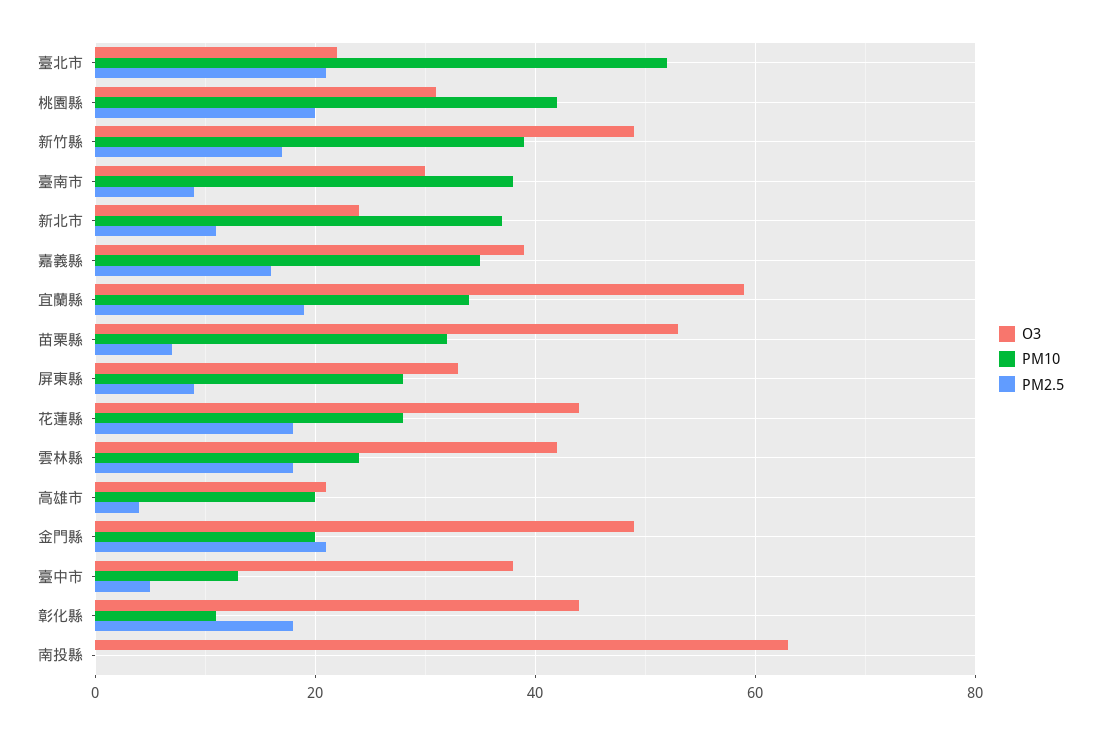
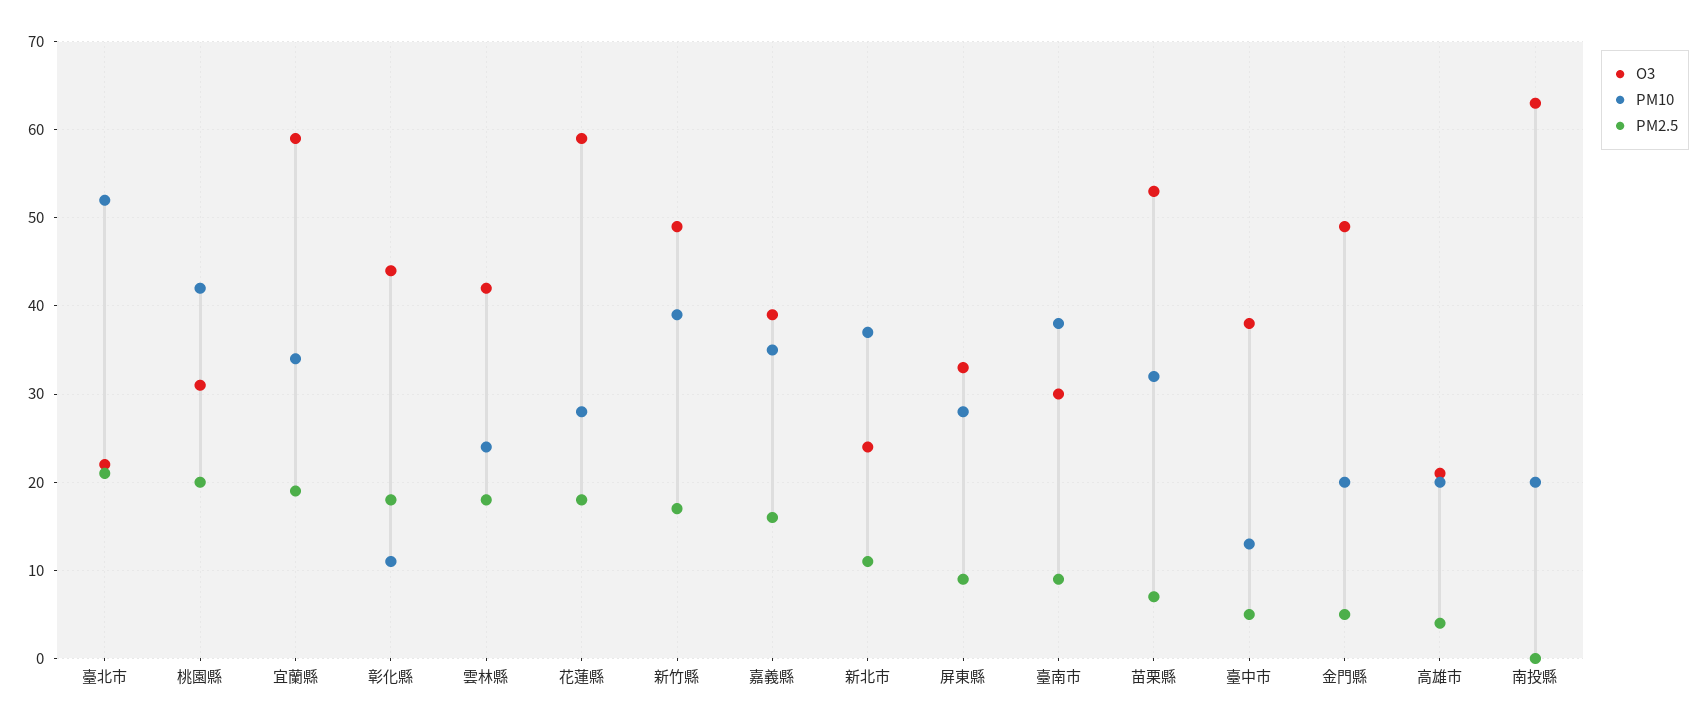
O3, 花蓮縣: 45 -> 59
PM2.5, 金門縣: 20 -> 5
PM10, 南投縣: 0 -> 20

